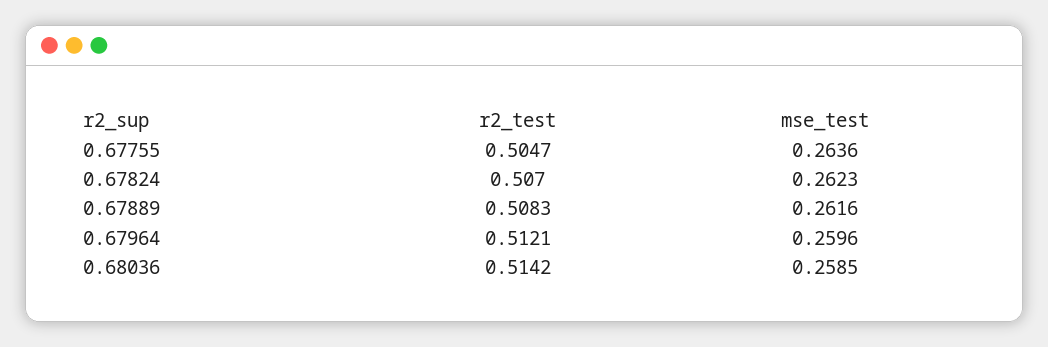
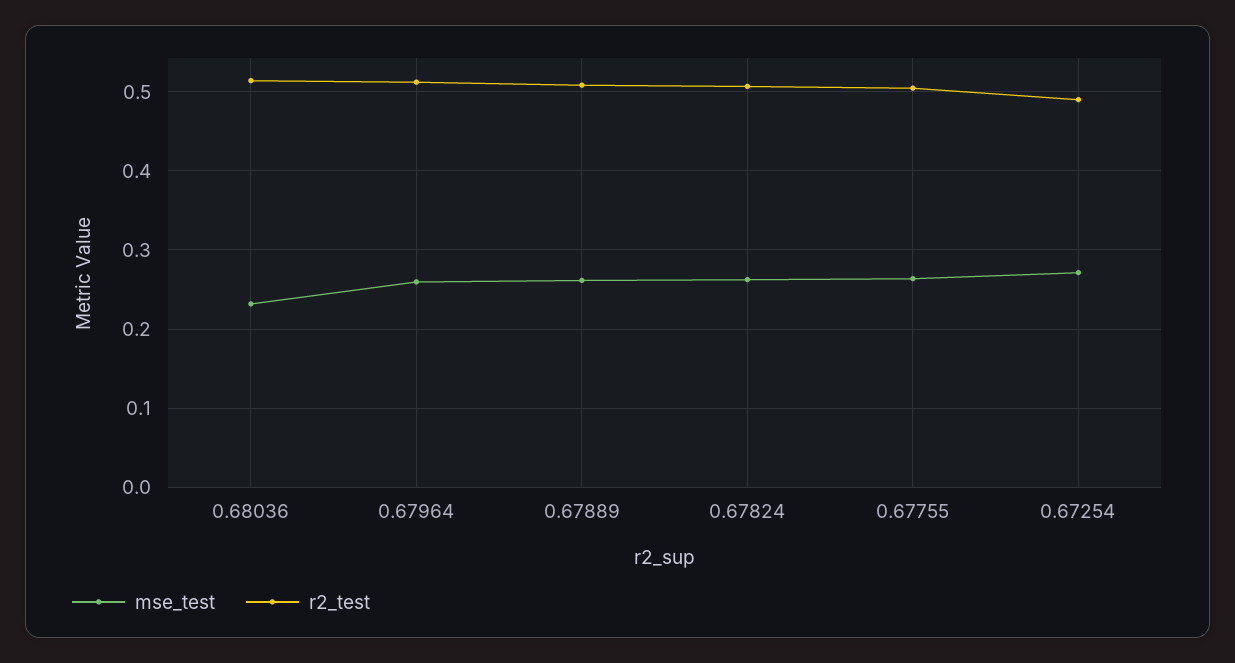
mse_test, 0.68036: 0.2585 -> 0.23
mse_test, 0.67254: none -> 0.27
r2_test, 0.67254: none -> 0.49

